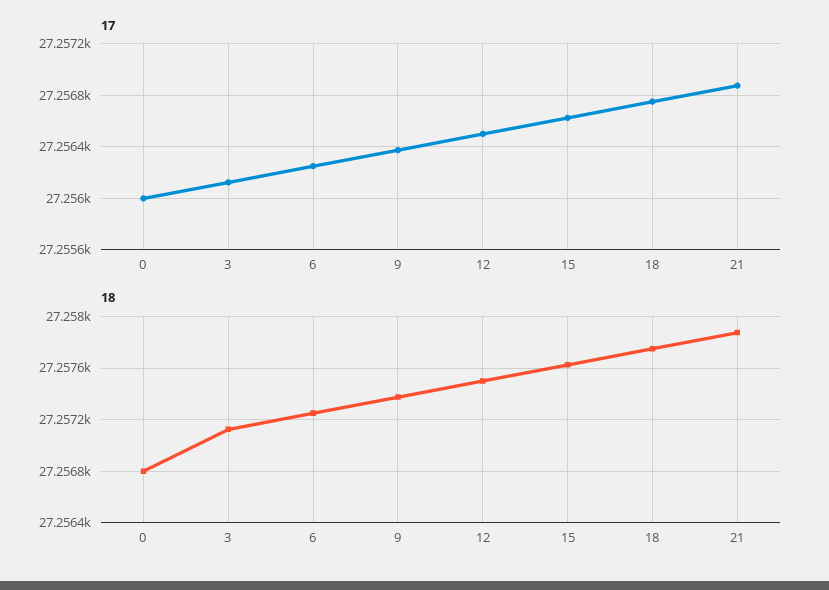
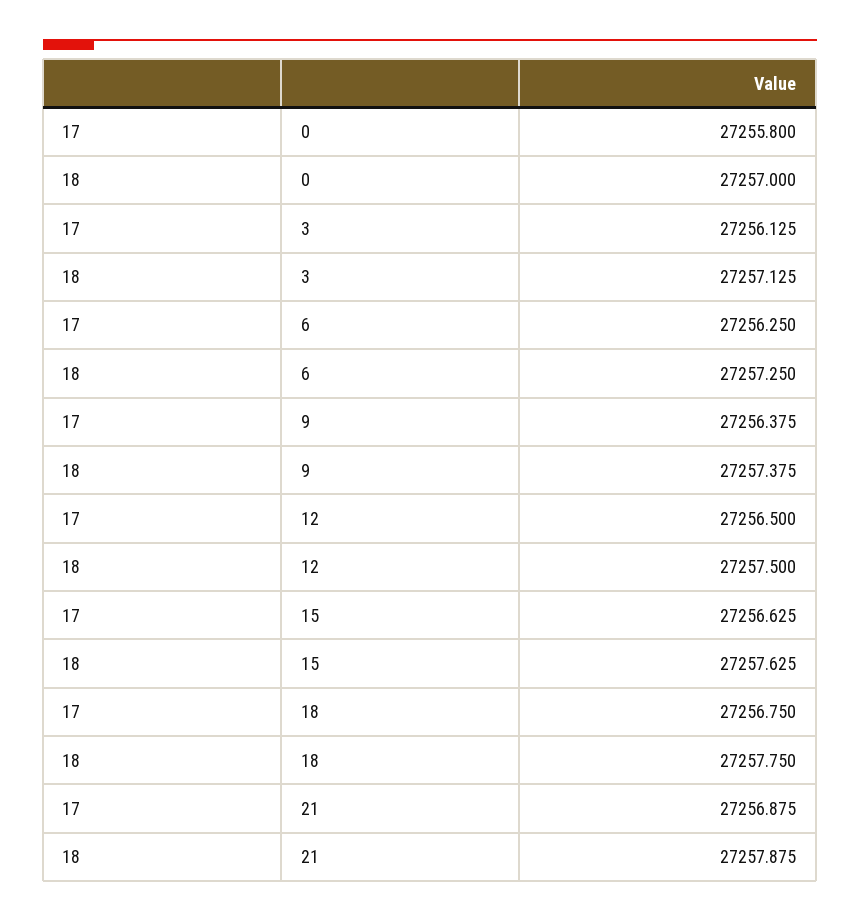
17, 0: 27256 -> 27255.8
18, 0: 27256.8 -> 27257

